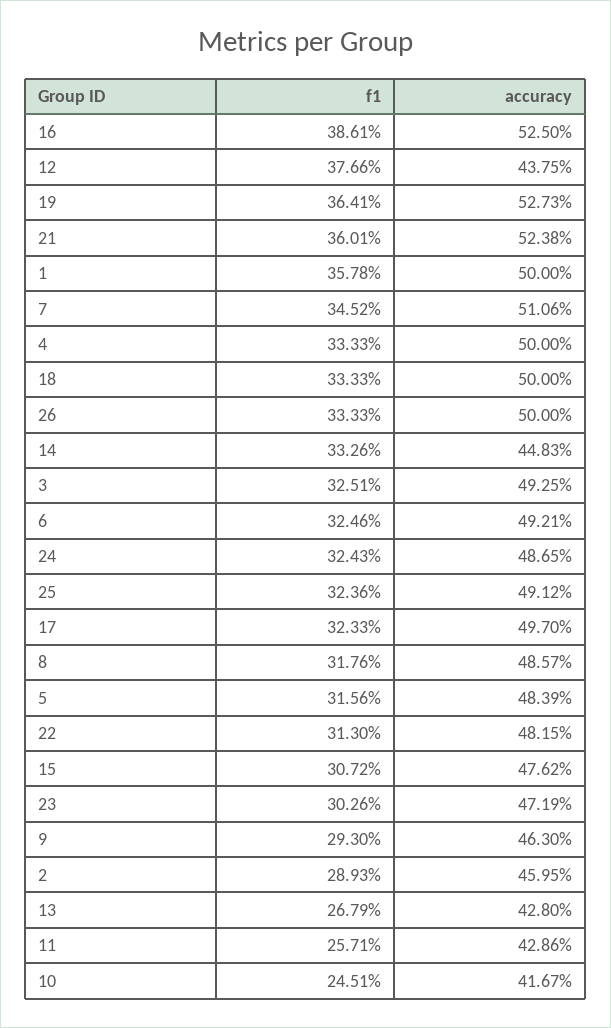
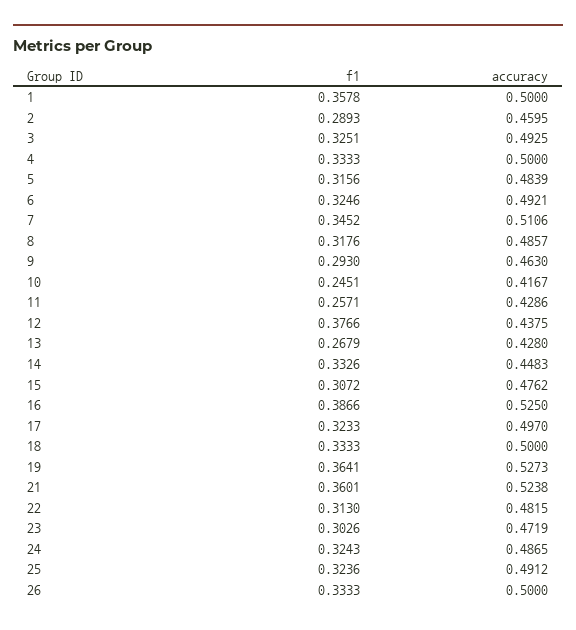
f1, 16: 0.3861 -> 0.3866

